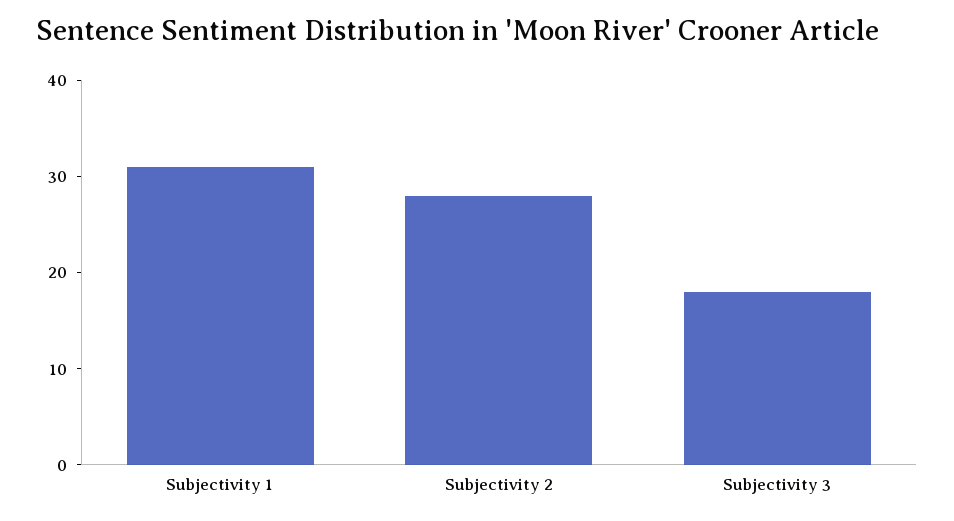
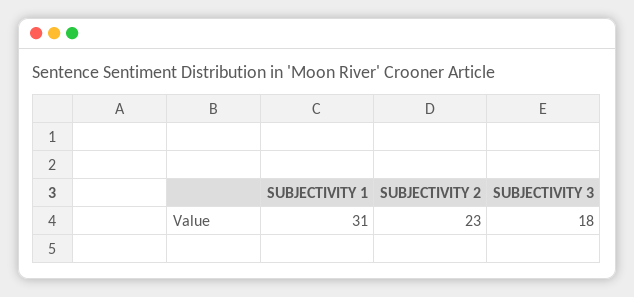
Subjectivity 2: 28 -> 23

